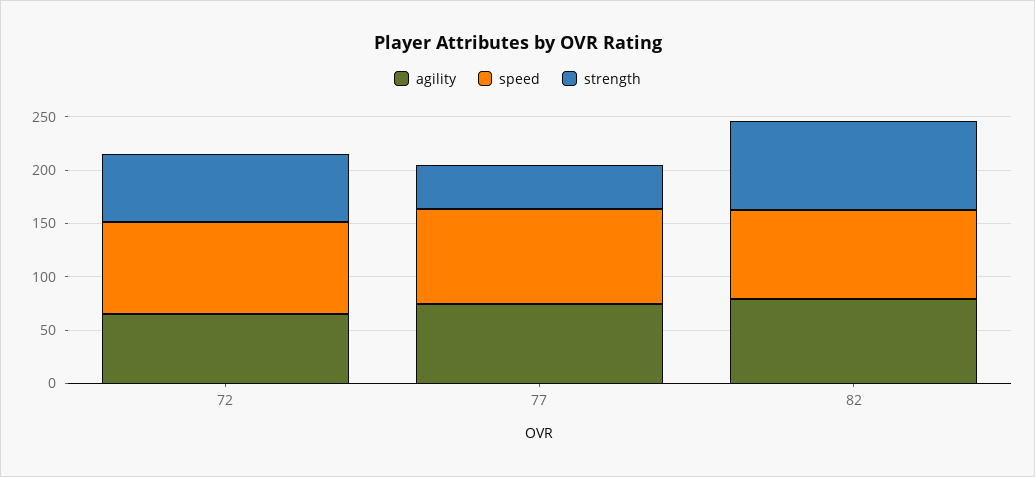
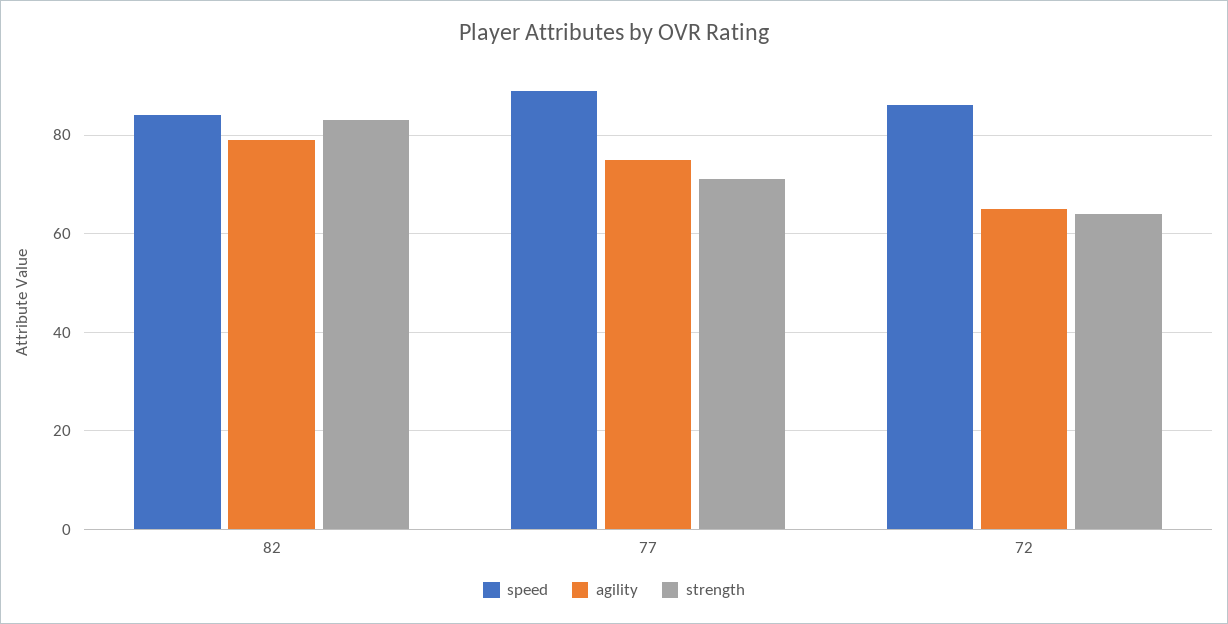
strength, 77: 40 -> 70

